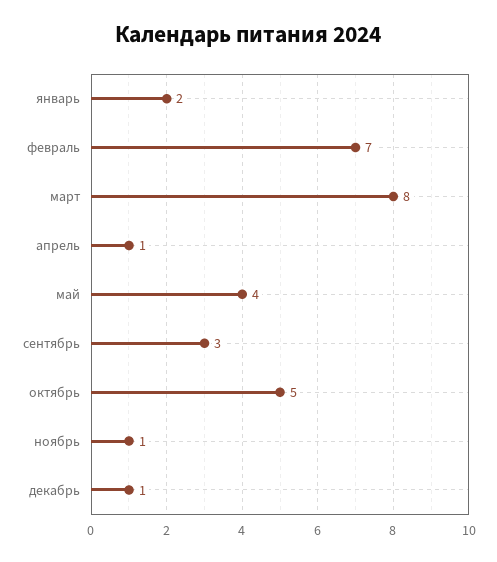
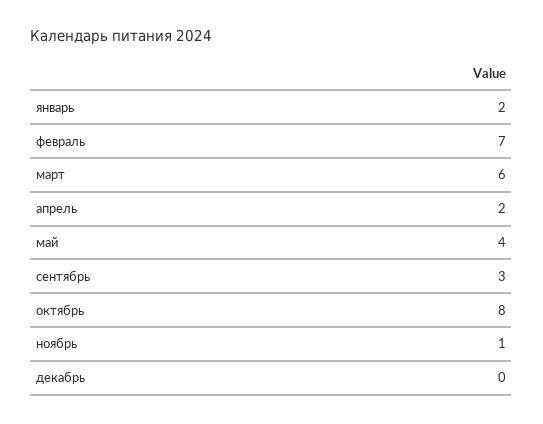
март: 8 -> 6
апрель: 1 -> 2
октябрь: 5 -> 8
декабрь: 1 -> 0

